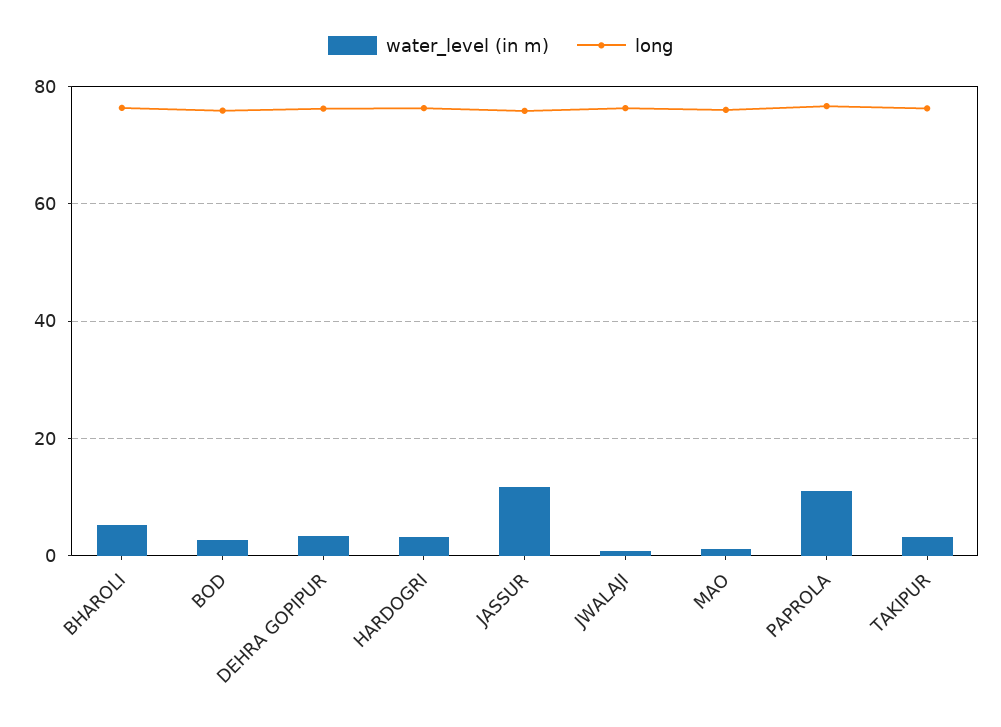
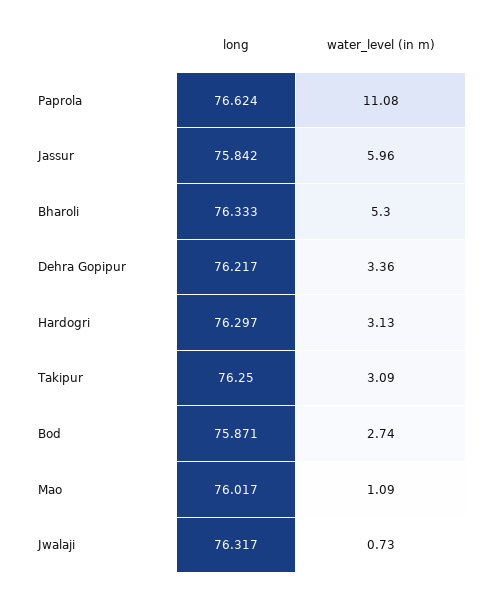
water_level (in m), JASSUR: 12 -> 5.96

